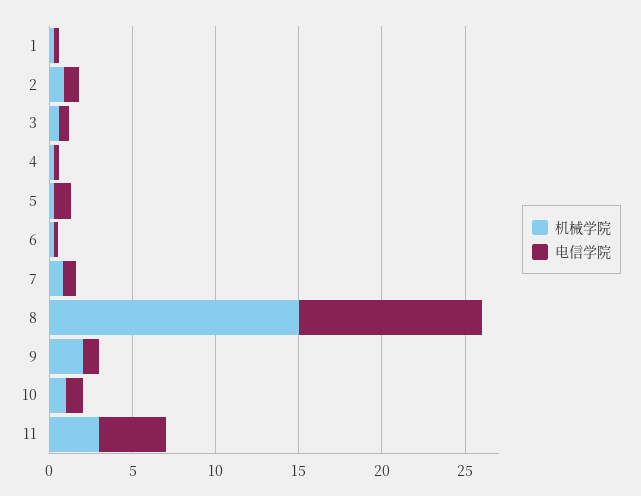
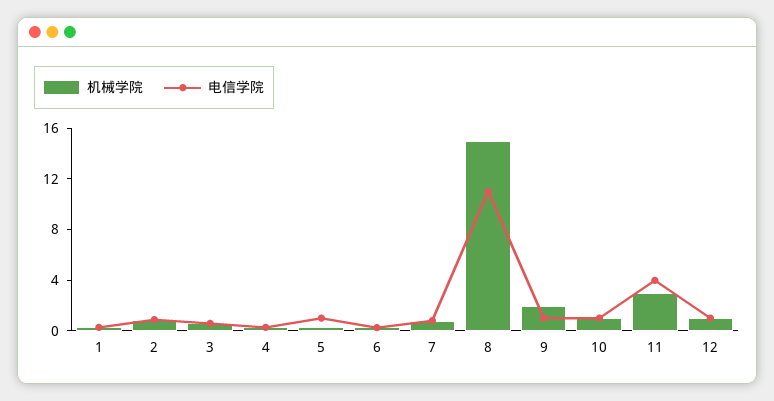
机械学院, 12: none -> 1
电信学院, 12: none -> 1

